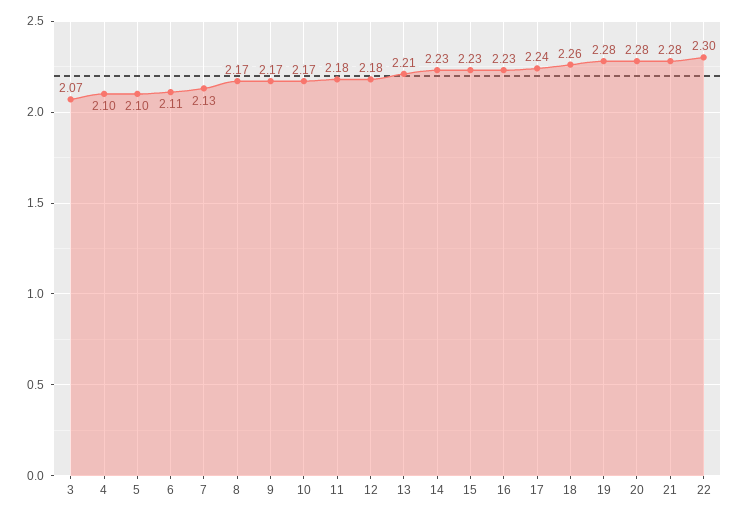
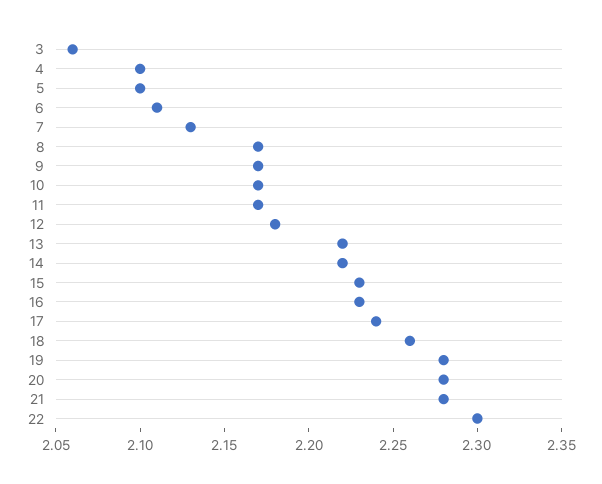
3: 2.07 -> 2.06
11: 2.18 -> 2.17
13: 2.21 -> 2.22
14: 2.23 -> 2.22

